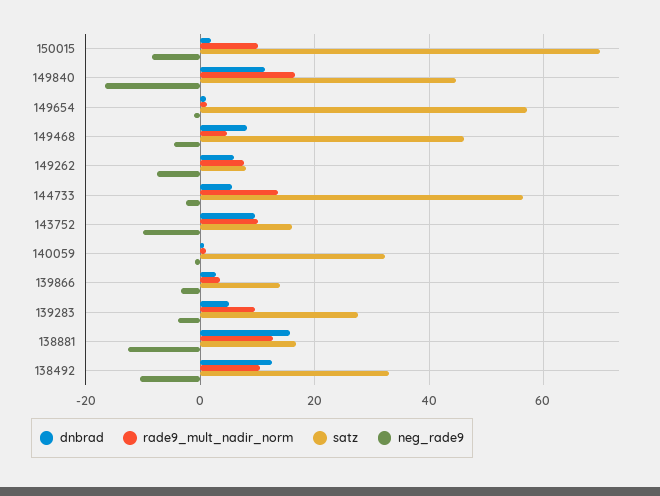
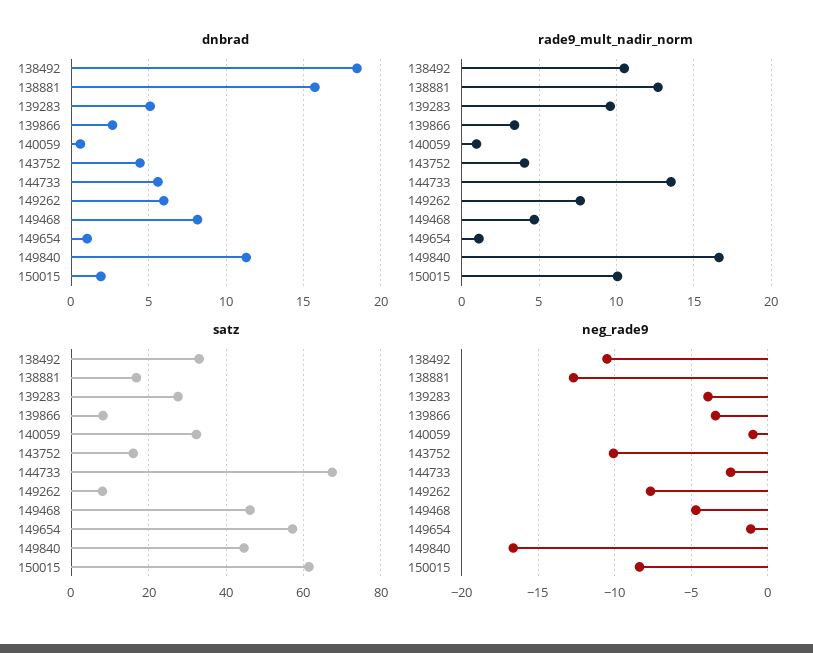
satz, 150015: 70 -> 62
satz, 144733: 56 -> 68
dnbrad, 143752: 10 -> 4.5
rade9_mult_nadir_norm, 143752: 10 -> 4
satz, 139866: 14 -> 8
dnbrad, 138492: 12 -> 18.5

